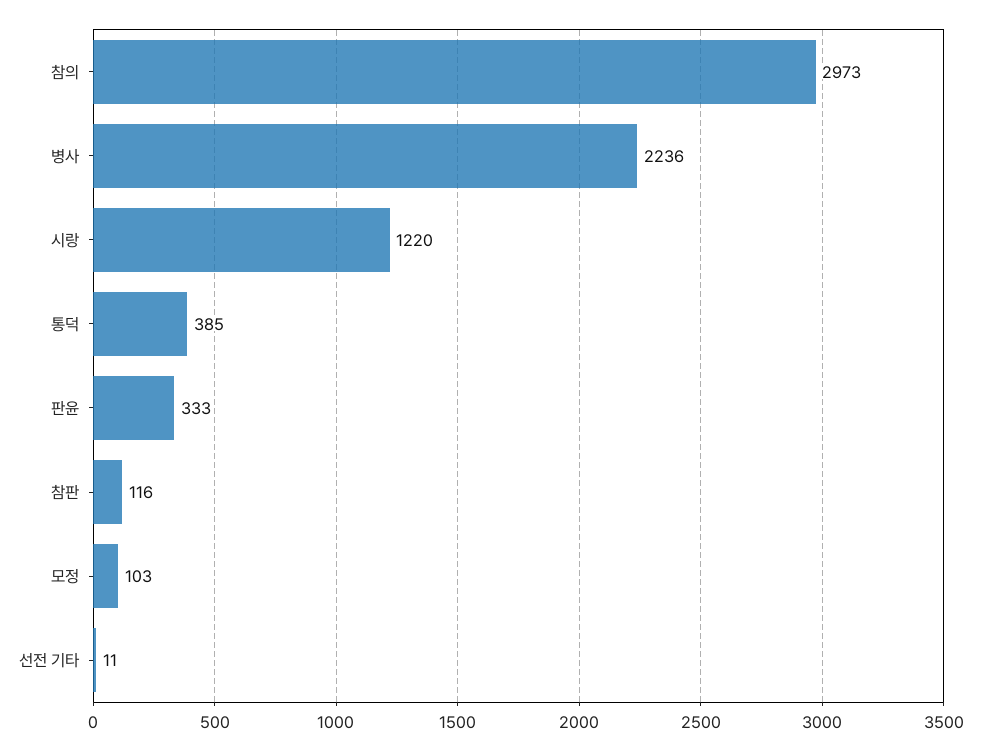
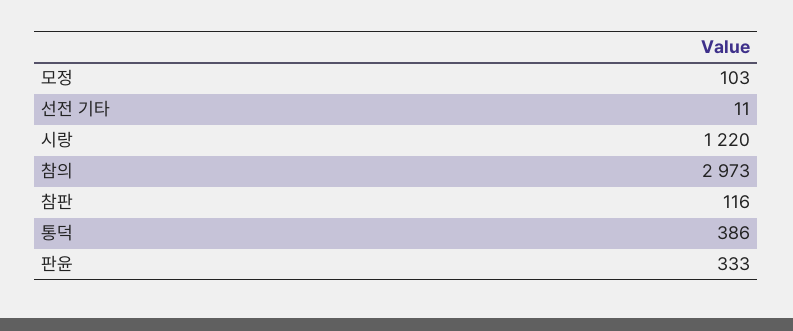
병사: 2236 -> none
통덕: 385 -> 386

